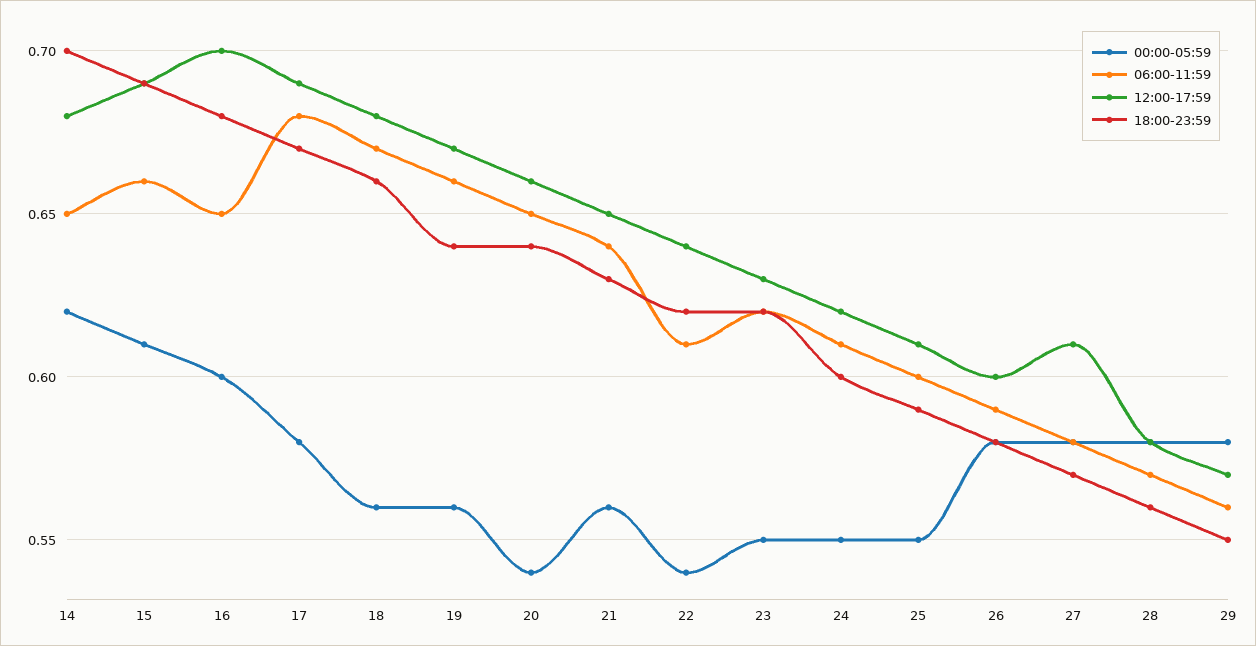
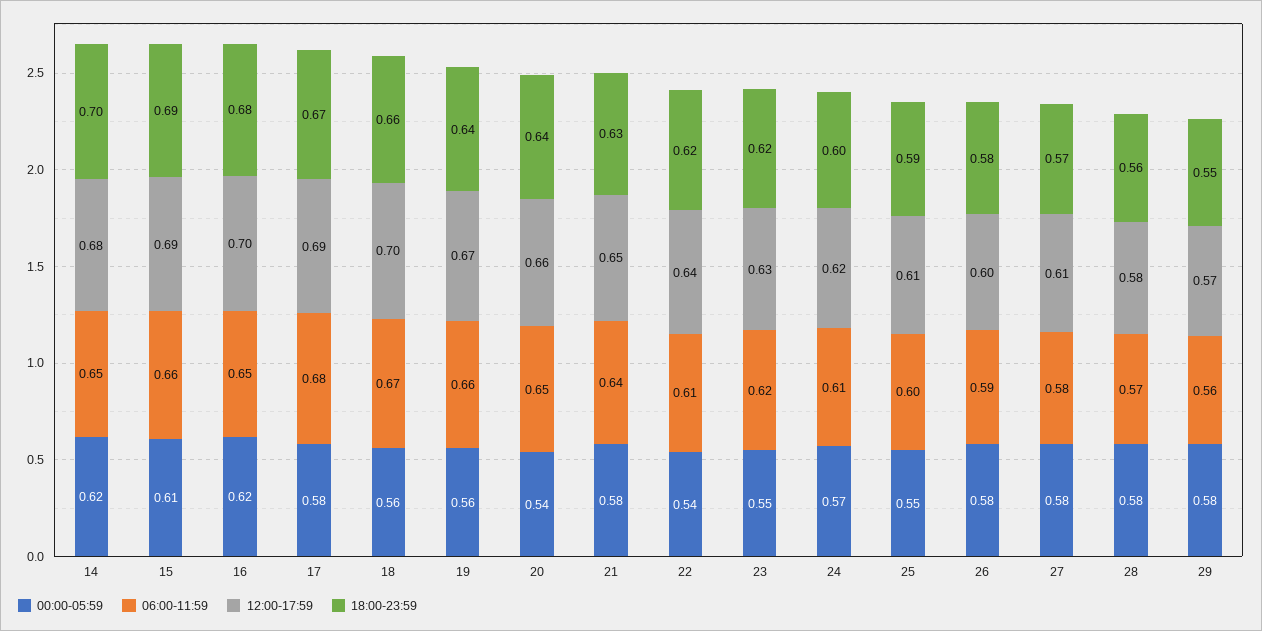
00:00-05:59, 16: 0.6 -> 0.62
12:00-17:59, 18: 0.68 -> 0.7
00:00-05:59, 21: 0.56 -> 0.58
00:00-05:59, 24: 0.55 -> 0.57

